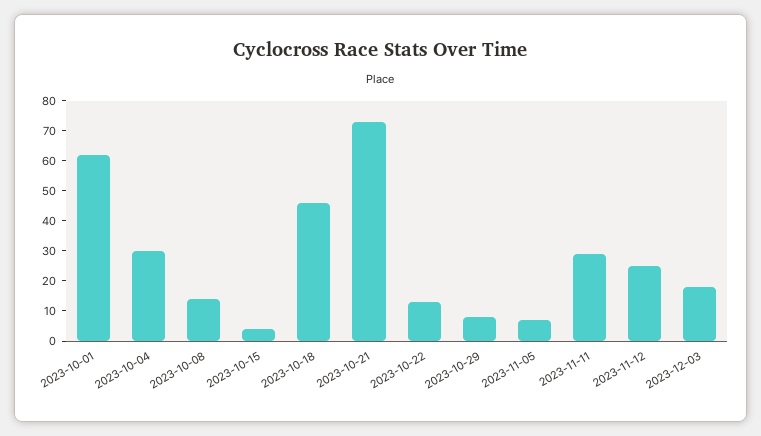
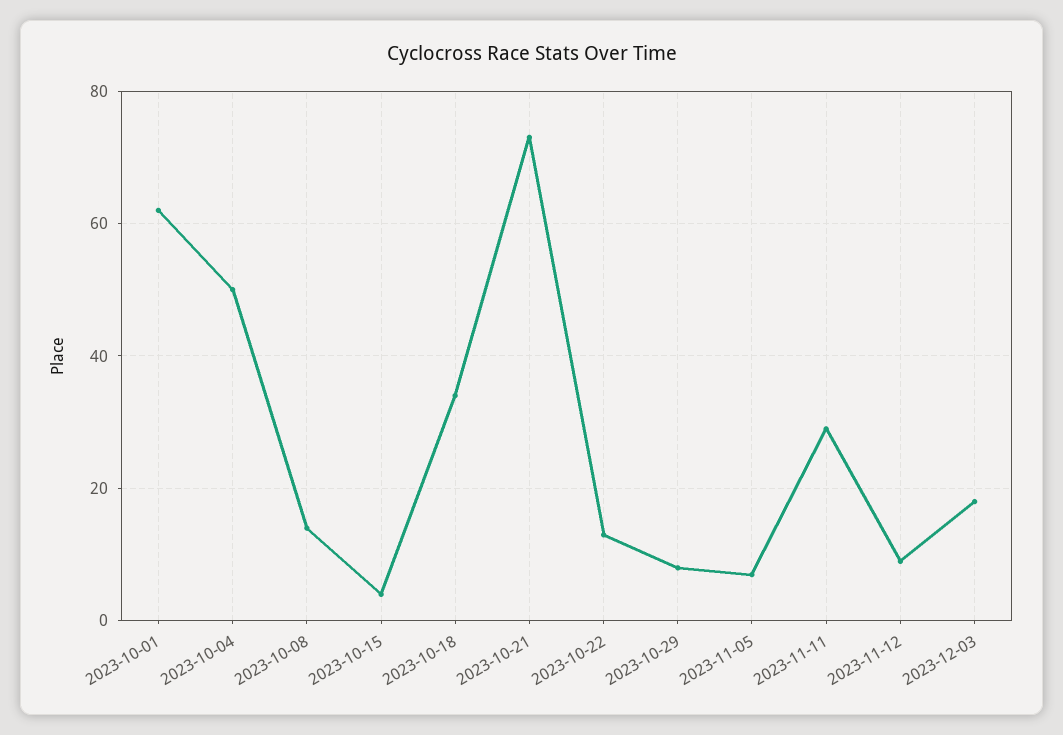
2023-10-04: 30 -> 50
2023-10-18: 45 -> 35
2023-11-12: 25 -> 10

